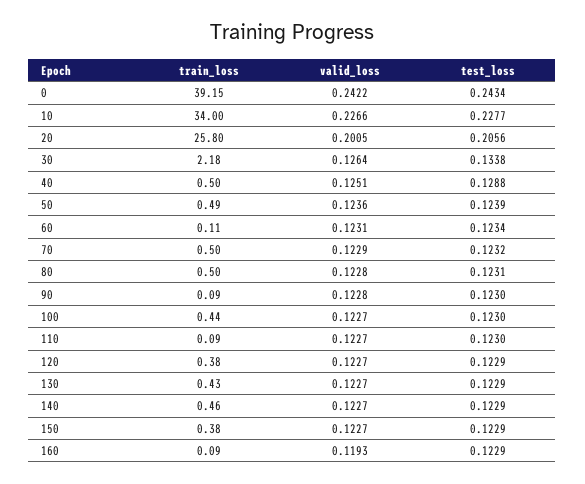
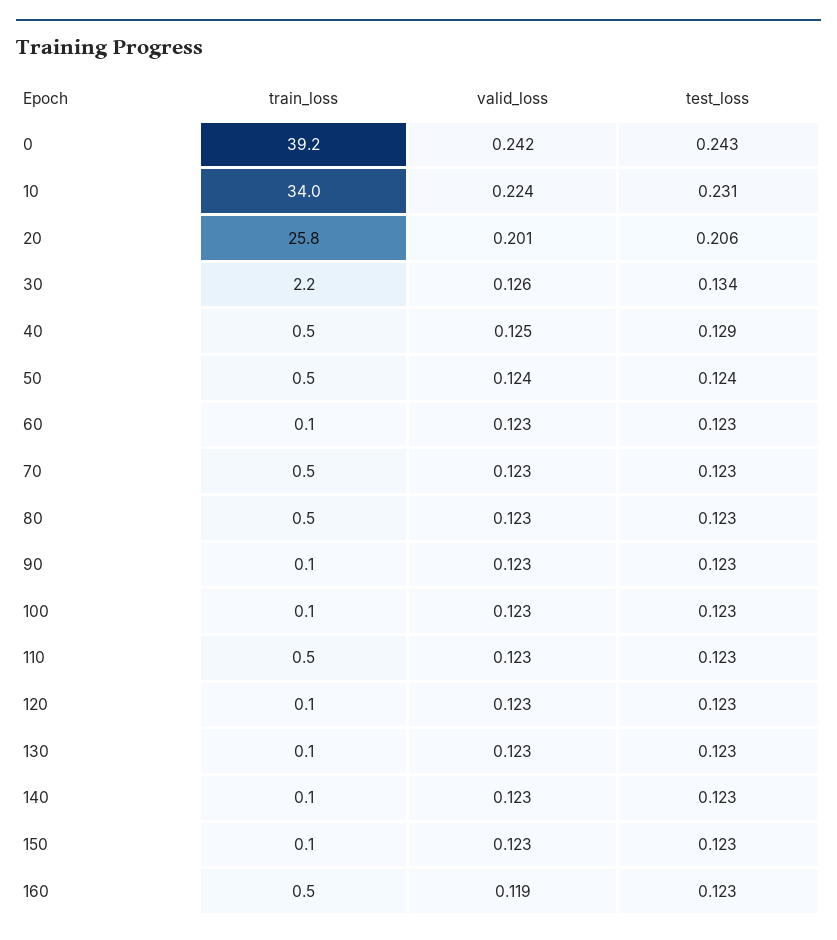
valid_loss, 10: 0.2266 -> 0.224
test_loss, 10: 0.2277 -> 0.231
train_loss, 100: 0.44 -> 0.1
train_loss, 110: 0.09 -> 0.5
train_loss, 120: 0.38 -> 0.1
train_loss, 130: 0.43 -> 0.1
train_loss, 140: 0.46 -> 0.1
train_loss, 150: 0.38 -> 0.1
train_loss, 160: 0.09 -> 0.5

